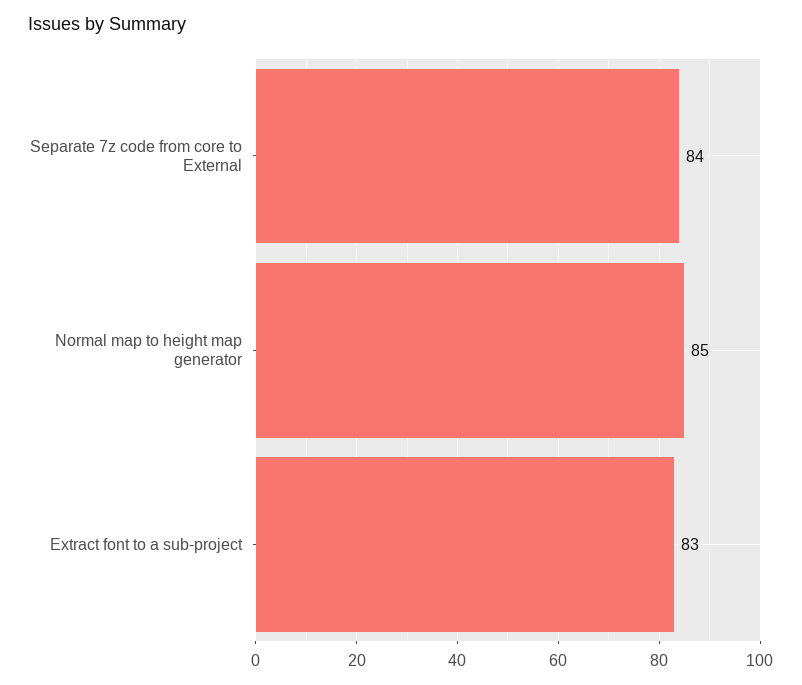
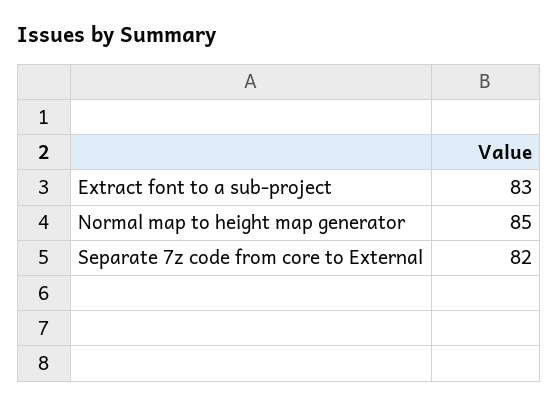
Separate 7z code from core to External: 84 -> 82

